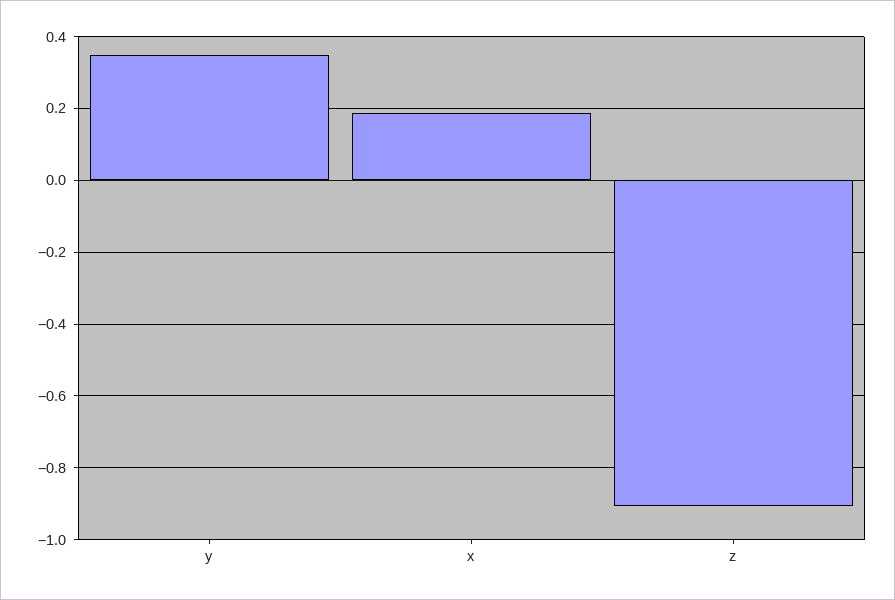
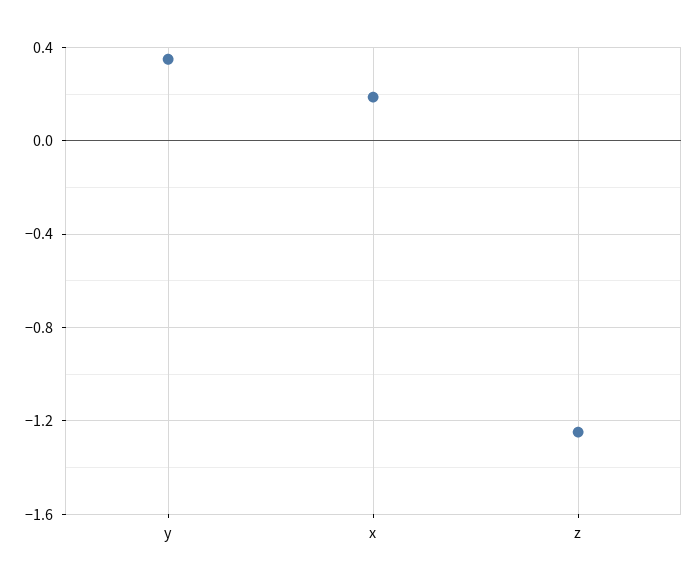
z: -0.9 -> -1.25

